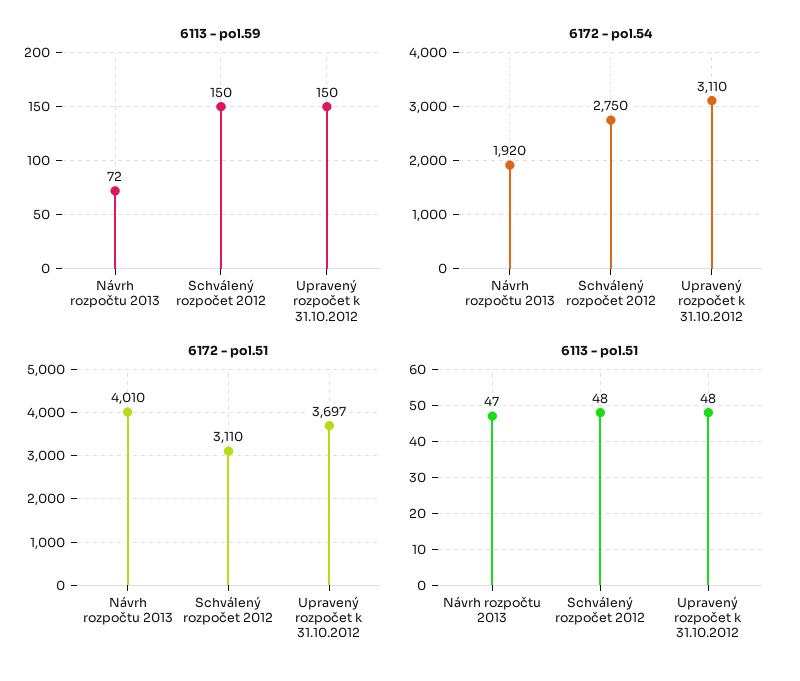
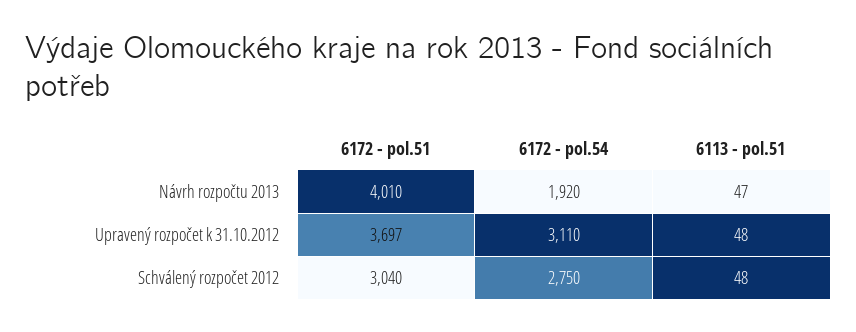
6113 - pol.59, Návrh rozpočtu 2013: 72 -> none
6113 - pol.59, Schválený rozpočet 2012: 150 -> none
6113 - pol.59, Upravený rozpočet k 31.10.2012: 150 -> none
6172 - pol.51, Schválený rozpočet 2012: 3110 -> 3040

